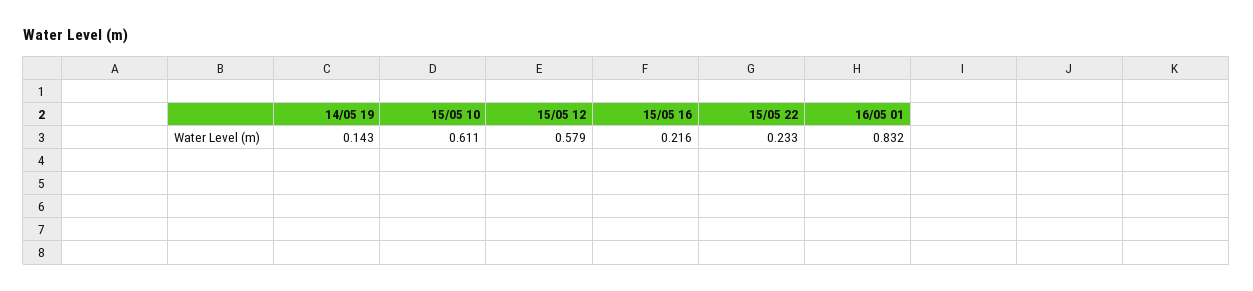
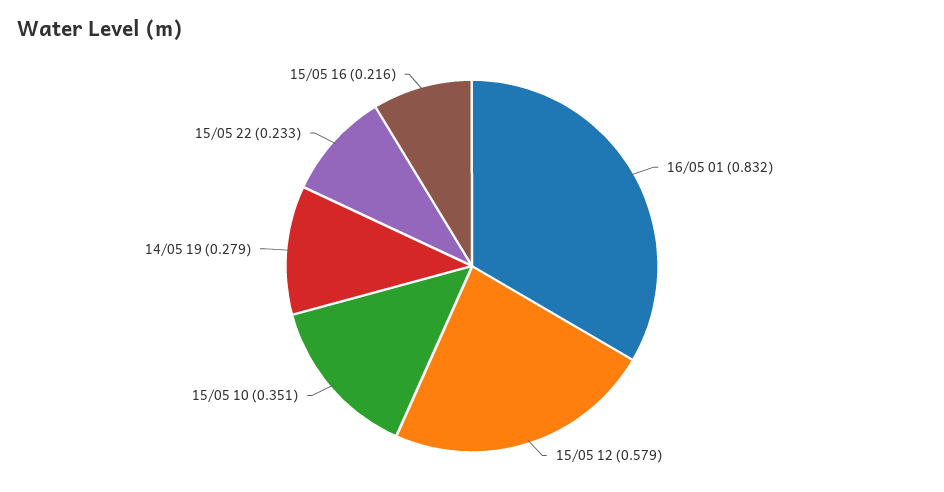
14/05 19: 0.143 -> 0.279
15/05 10: 0.611 -> 0.351

